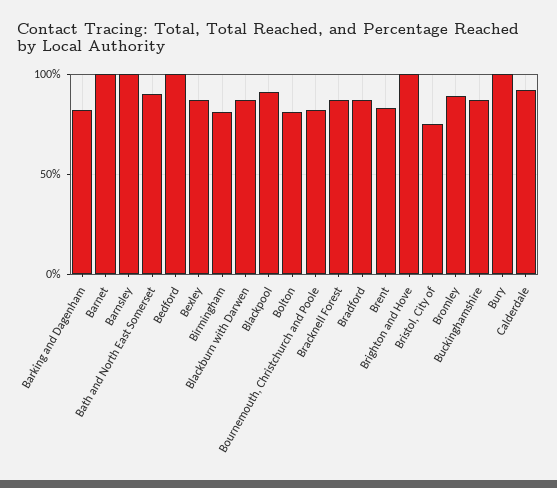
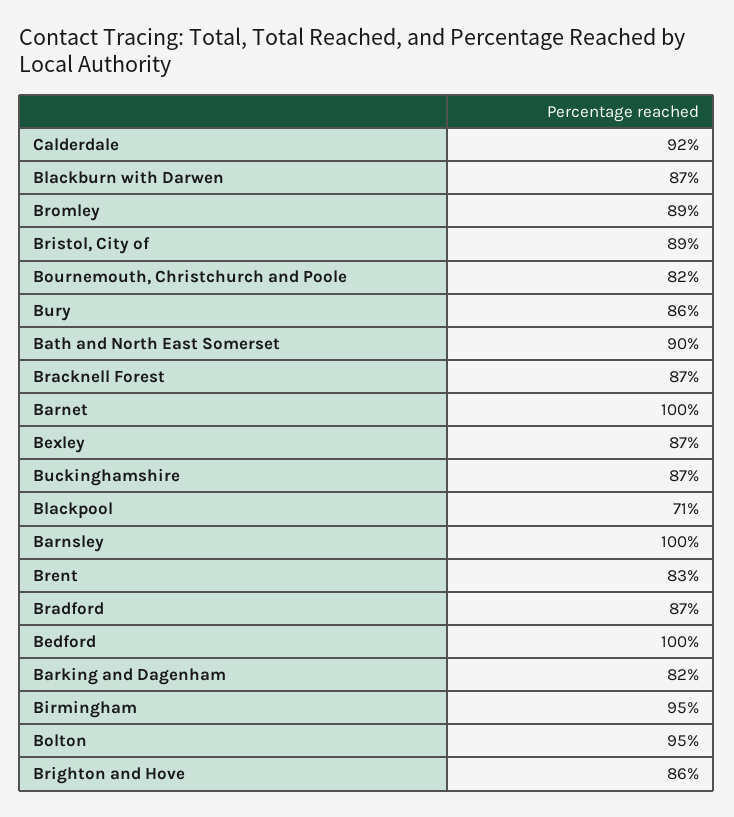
Birmingham: 80 -> 95
Blackpool: 90 -> 71
Bolton: 80 -> 95
Brighton and Hove: 100 -> 86
Bristol, City of: 75 -> 89
Bury: 100 -> 86

